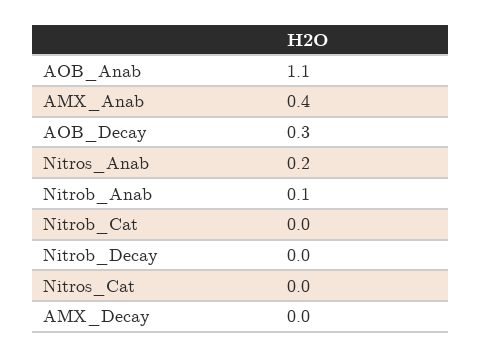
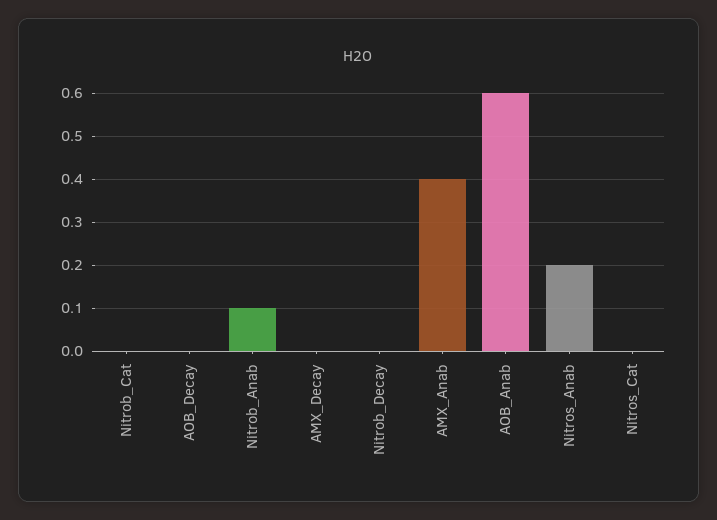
AOB_Anab: 1.1 -> 0.6
AOB_Decay: 0.3 -> 0

